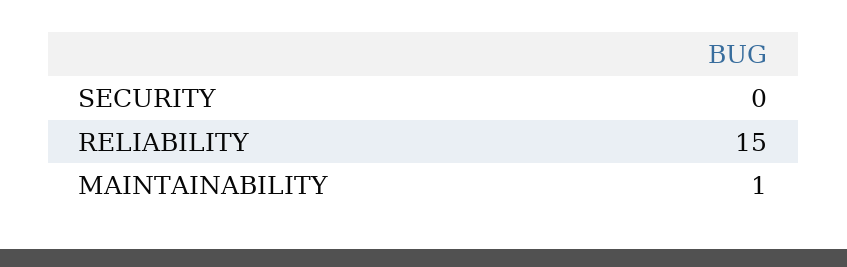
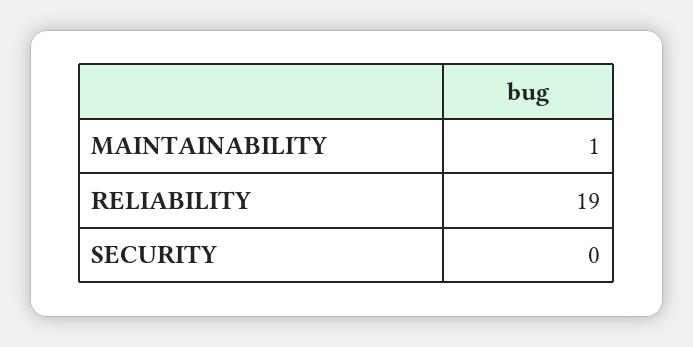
RELIABILITY: 15 -> 19

